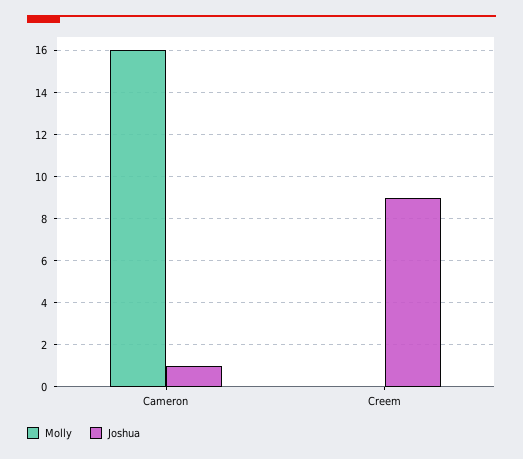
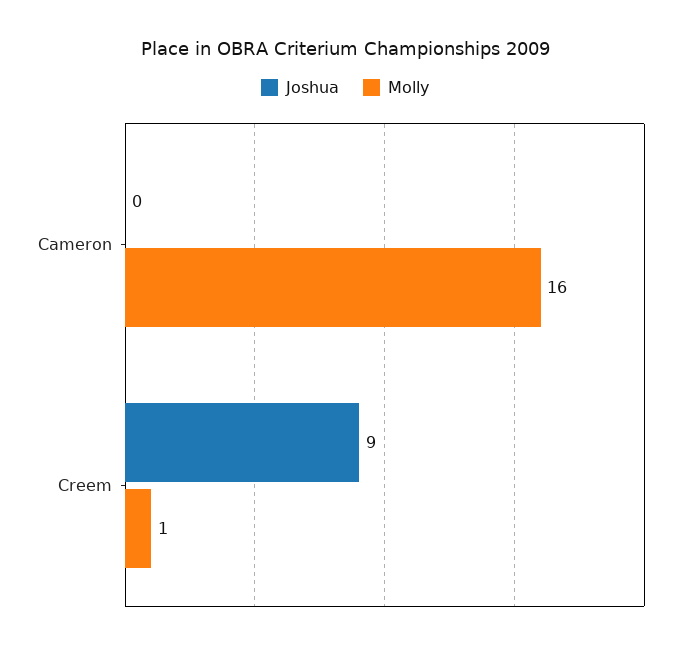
Joshua, Cameron: 1 -> 0
Molly, Creem: 0 -> 1

